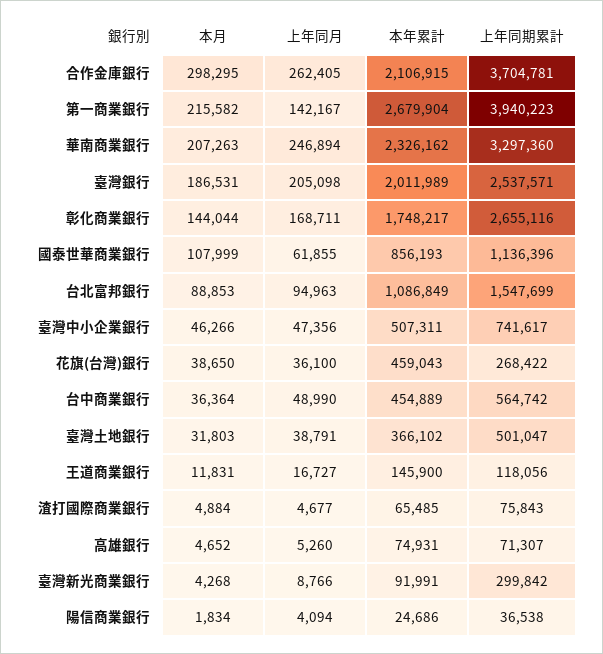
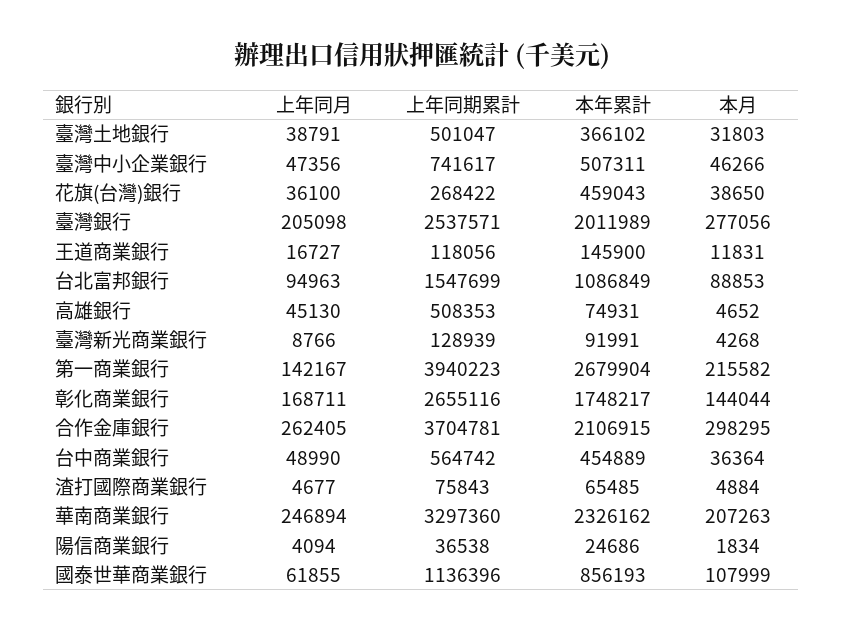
本月, 臺灣銀行: 186531 -> 277056
上年同月, 高雄銀行: 5260 -> 45130
上年同期累計, 高雄銀行: 71307 -> 508353
上年同期累計, 臺灣新光商業銀行: 299842 -> 128939

